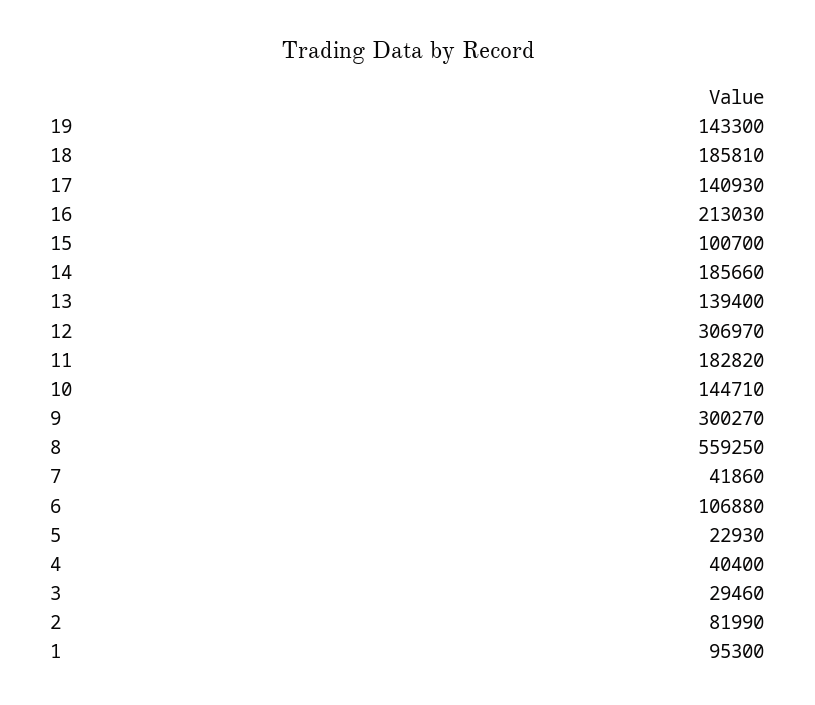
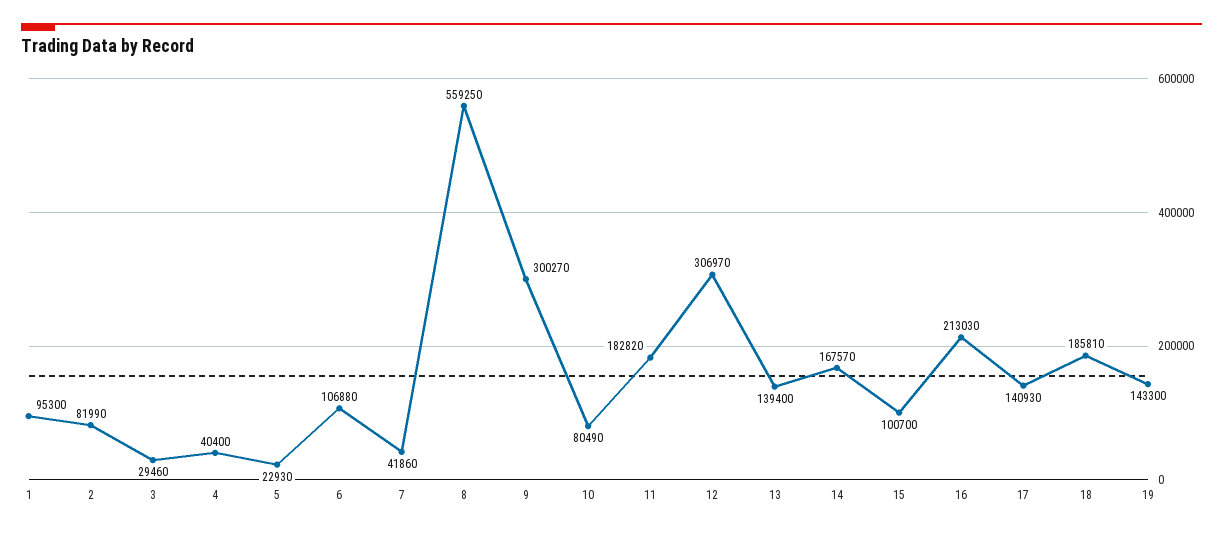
14: 185660 -> 167570
10: 144710 -> 80490

